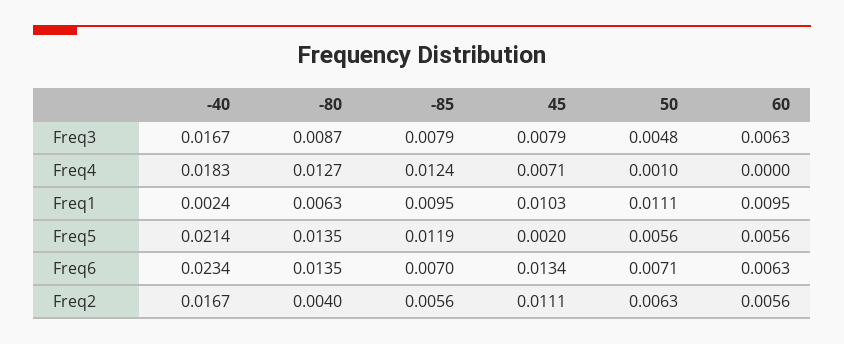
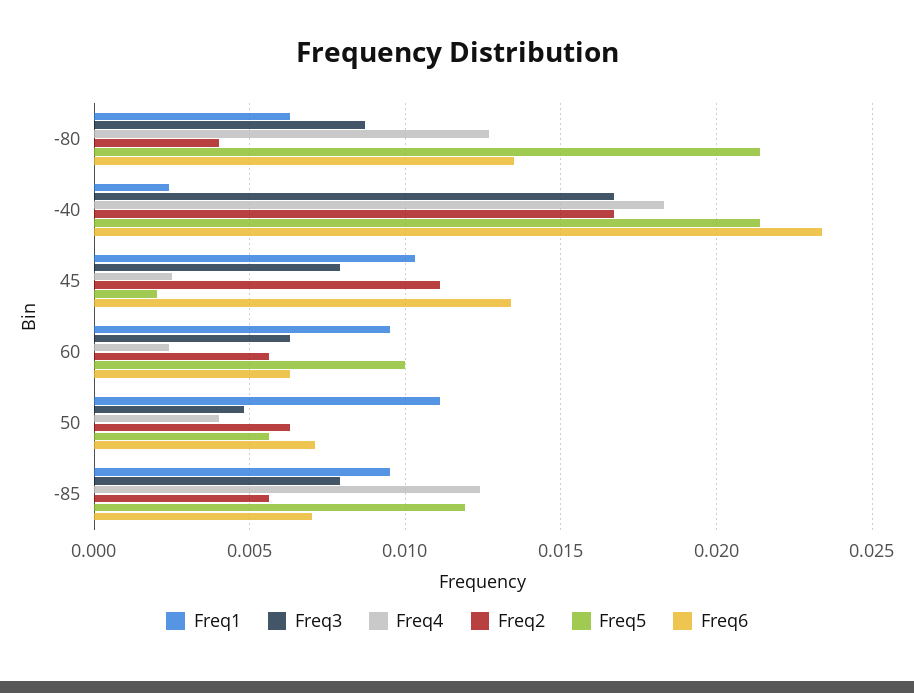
Freq4, 45: 0.0071 -> 0.0025
Freq4, 50: 0.001 -> 0.004
Freq4, 60: 0 -> 0.0025
Freq5, -80: 0.0135 -> 0.0215
Freq5, 60: 0.0056 -> 0.01

